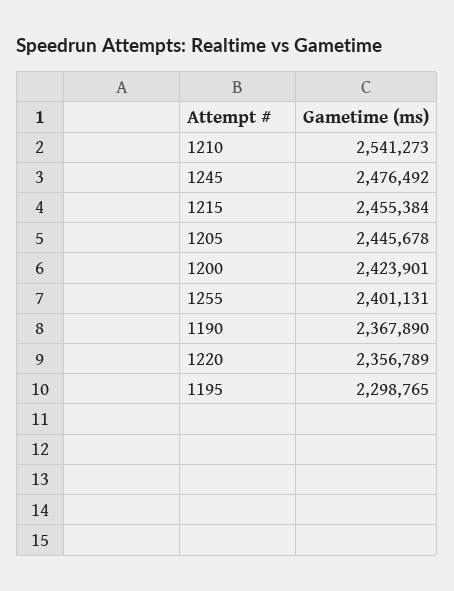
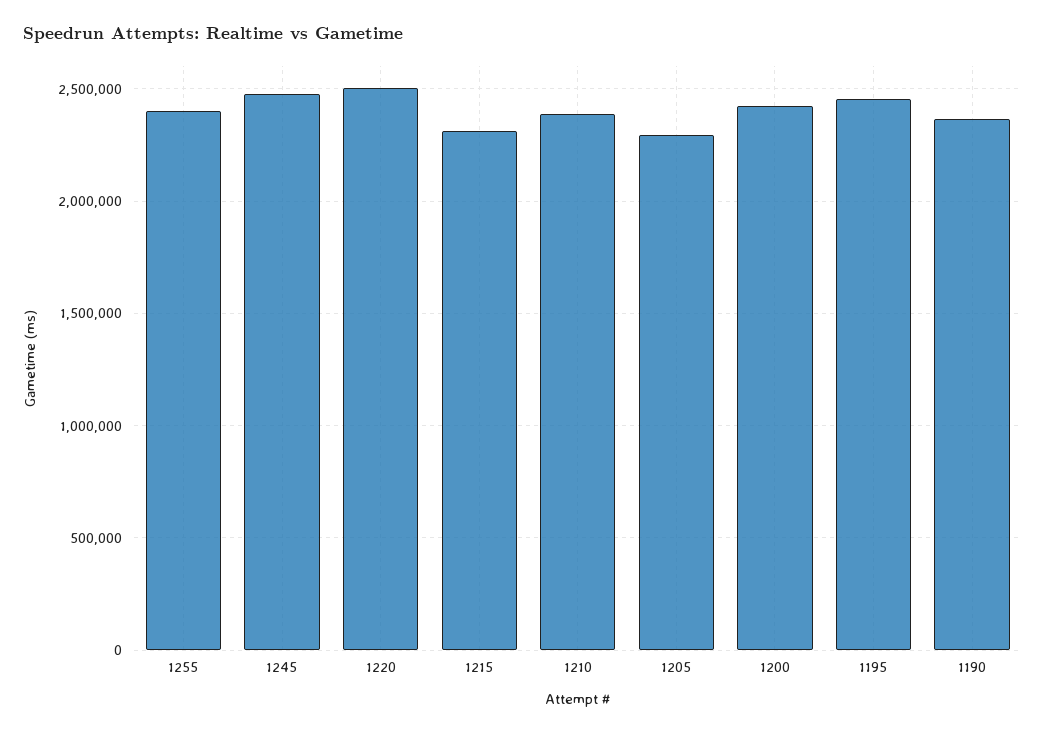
1210: 2541273 -> 2400000
1215: 2455384 -> 2300000
1205: 2445678 -> 2300000
1220: 2356789 -> 2500000
1195: 2298765 -> 2450000

